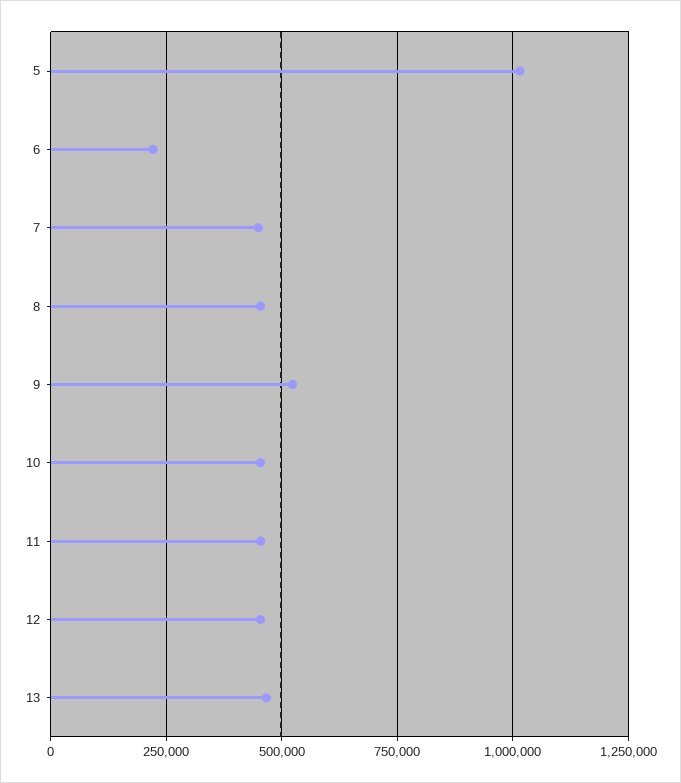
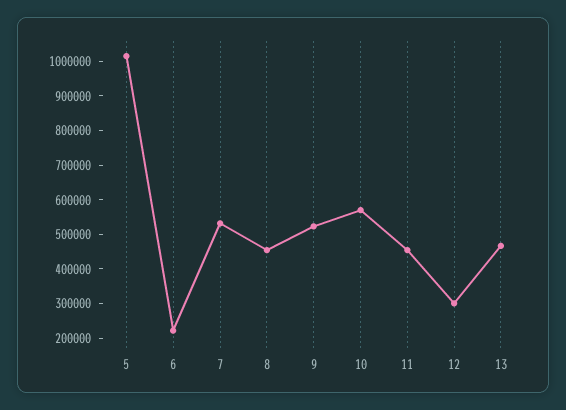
7: 450000 -> 525000
10: 450000 -> 575000
12: 450000 -> 300000

